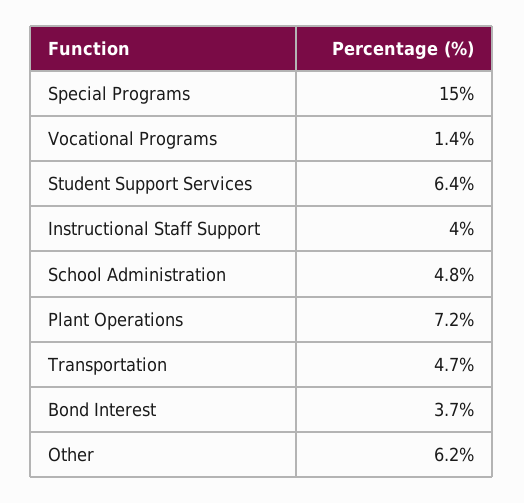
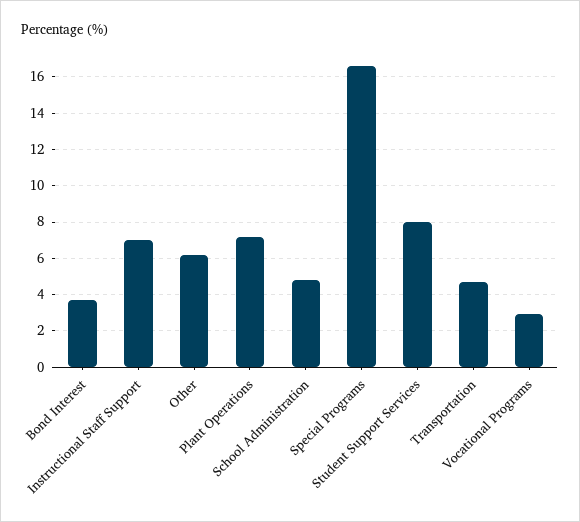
Special Programs: 15 -> 16.5
Vocational Programs: 1.4 -> 3
Student Support Services: 6.4 -> 8
Instructional Staff Support: 4 -> 7

